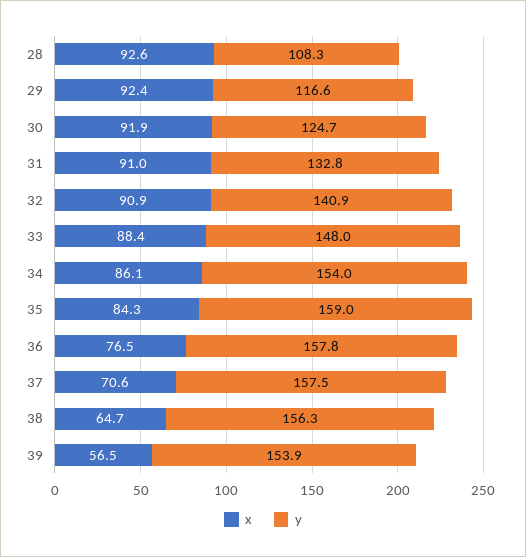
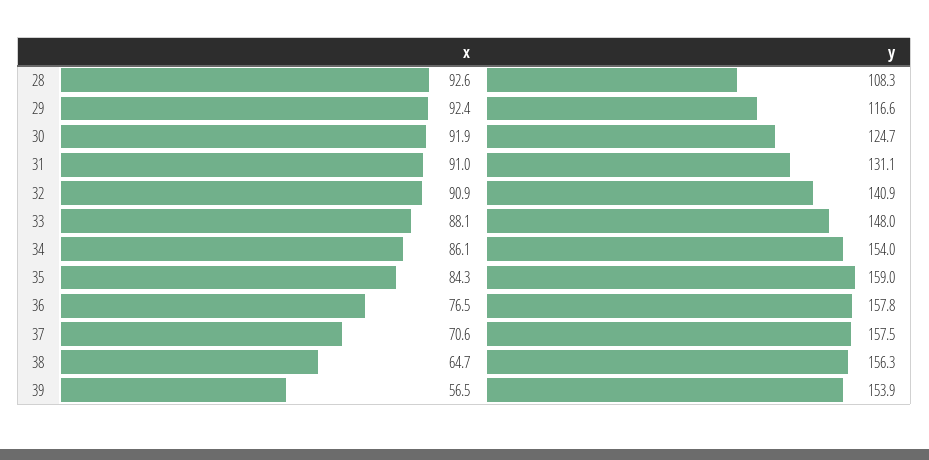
y, 31: 132.8 -> 131.1
x, 33: 88.4 -> 88.1

